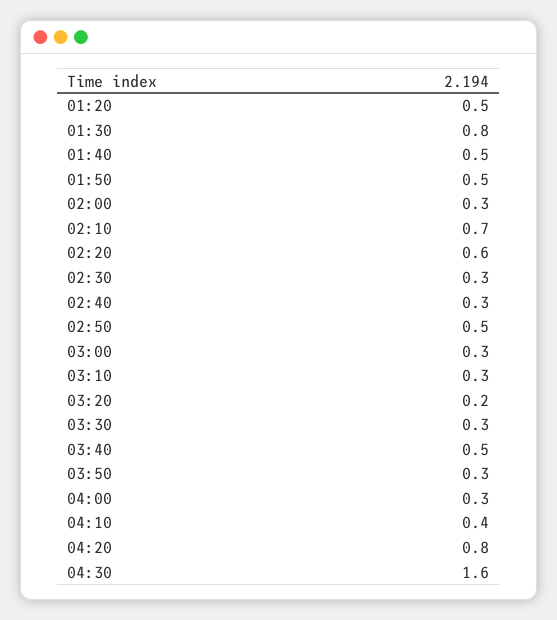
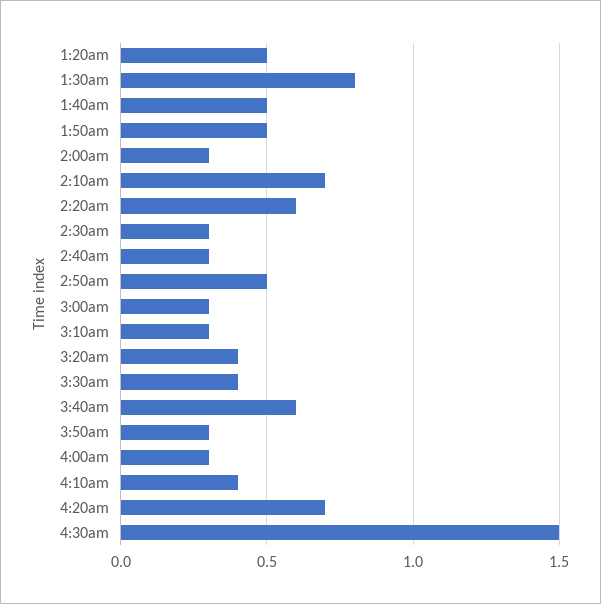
03:20: 0.2 -> 0.4
03:30: 0.3 -> 0.4
03:40: 0.5 -> 0.6
04:20: 0.8 -> 0.7
04:30: 1.6 -> 1.5

